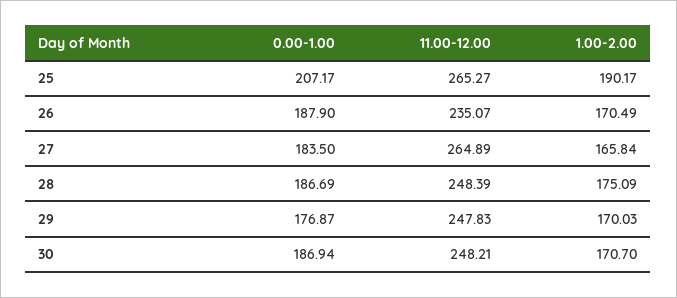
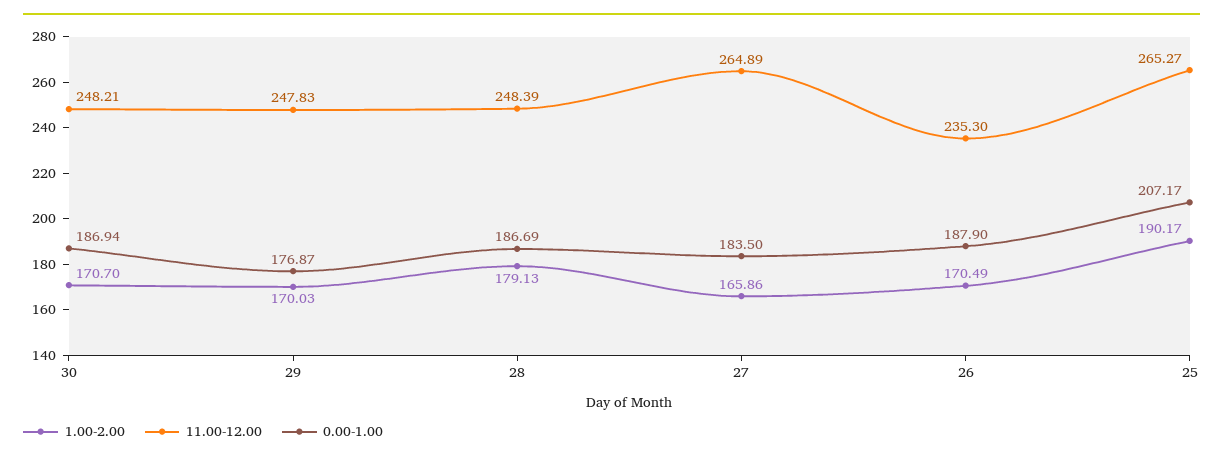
11.00-12.00, 26: 235.07 -> 235.3
1.00-2.00, 27: 165.84 -> 165.86
1.00-2.00, 28: 175.09 -> 179.13

